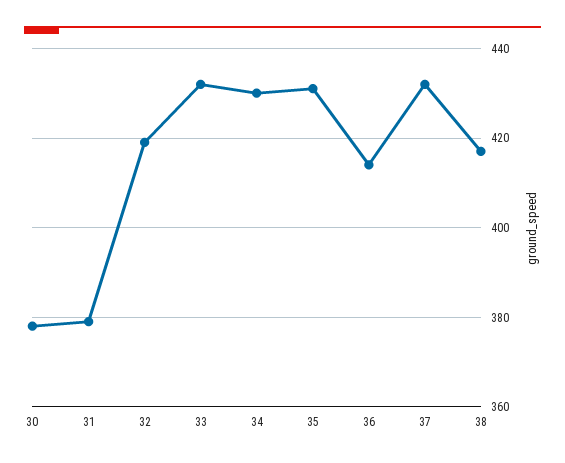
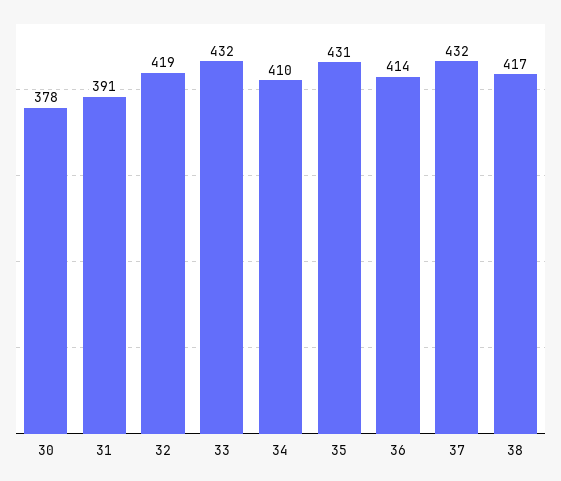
31: 380 -> 391
34: 430 -> 410

